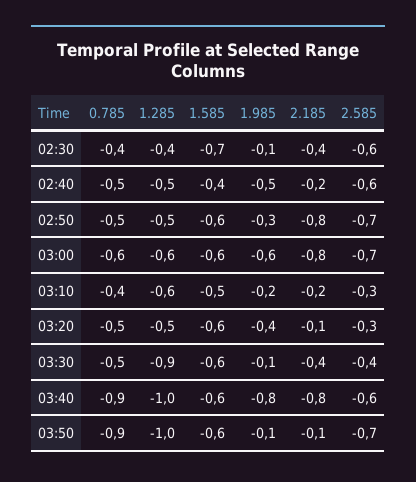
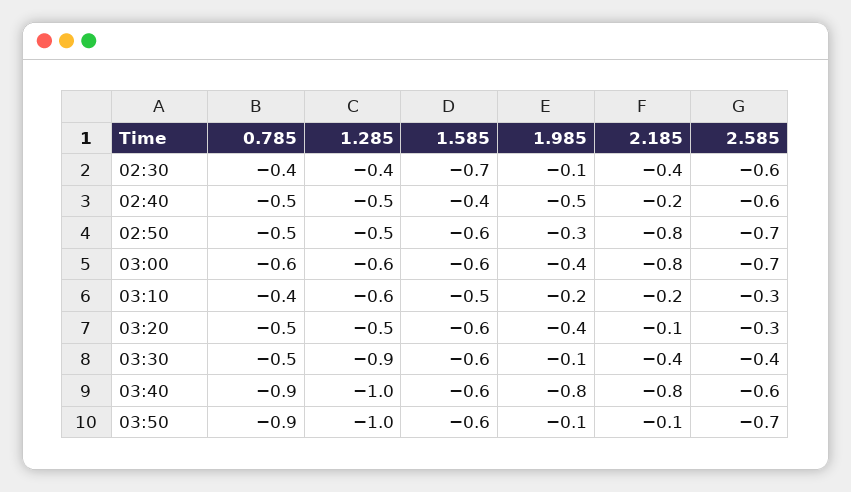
1.985, 03:00: -0.6 -> -0.4

